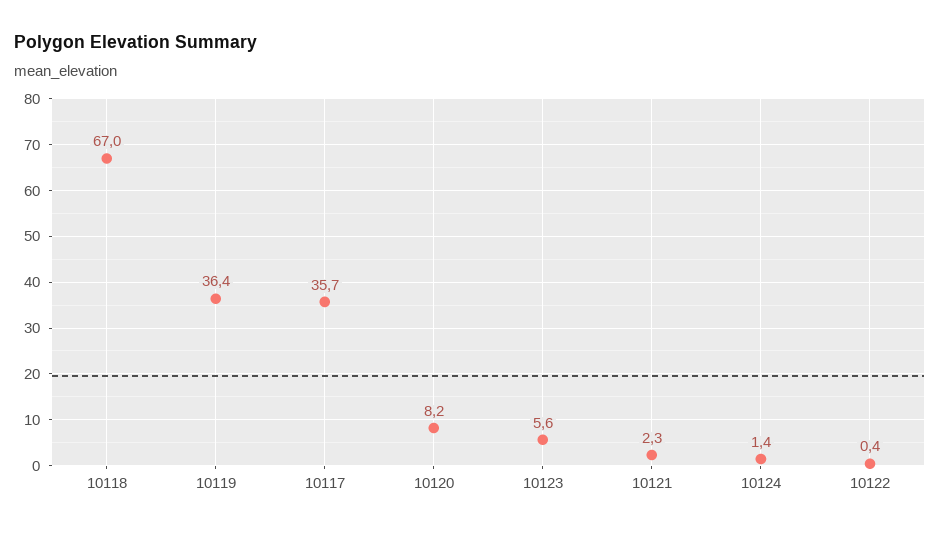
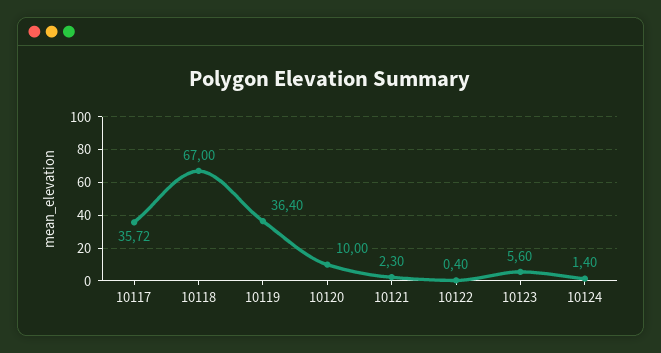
10120: 8.2 -> 10

